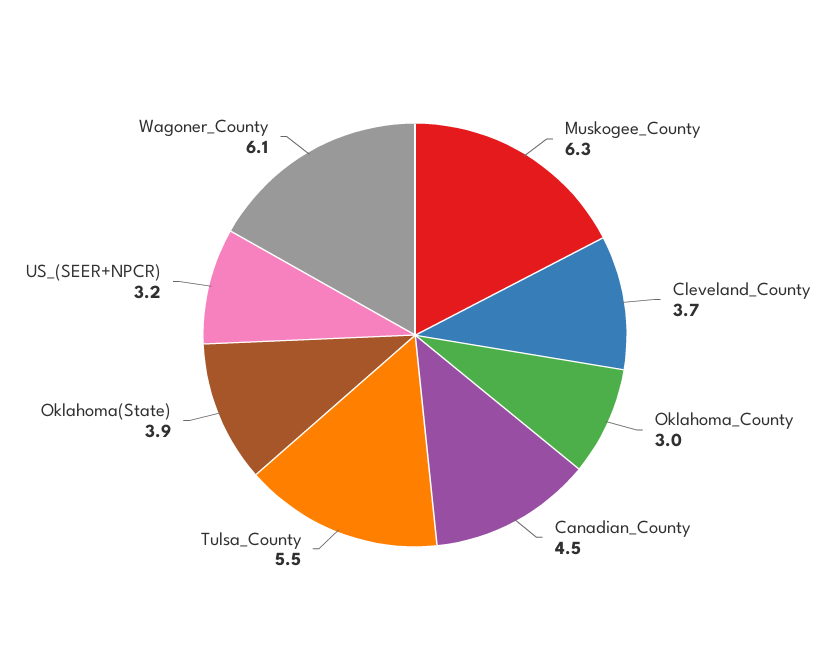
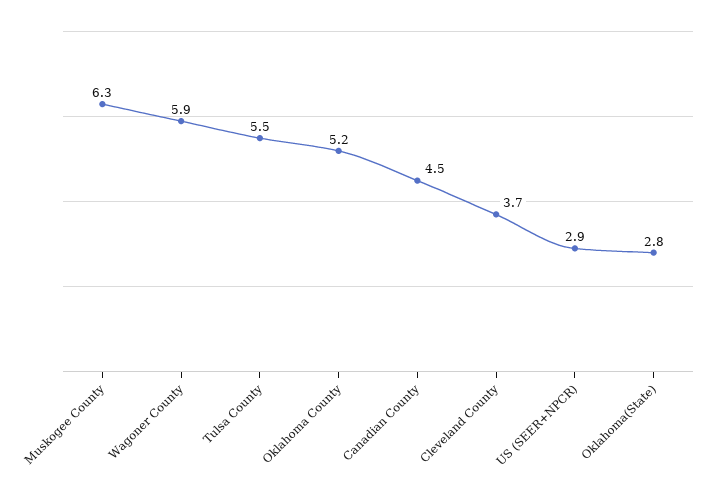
Oklahoma_County: 3 -> 5.2
Oklahoma(State): 3.9 -> 2.8
US_(SEER+NPCR): 3.2 -> 2.9
Wagoner_County: 6.1 -> 5.9

